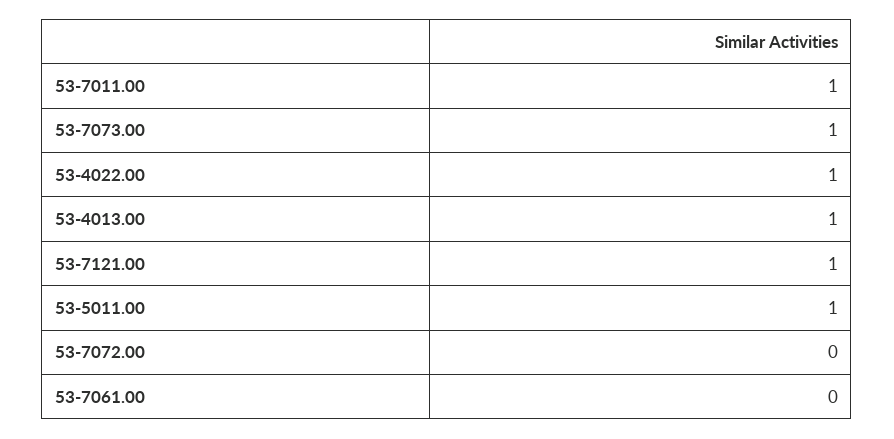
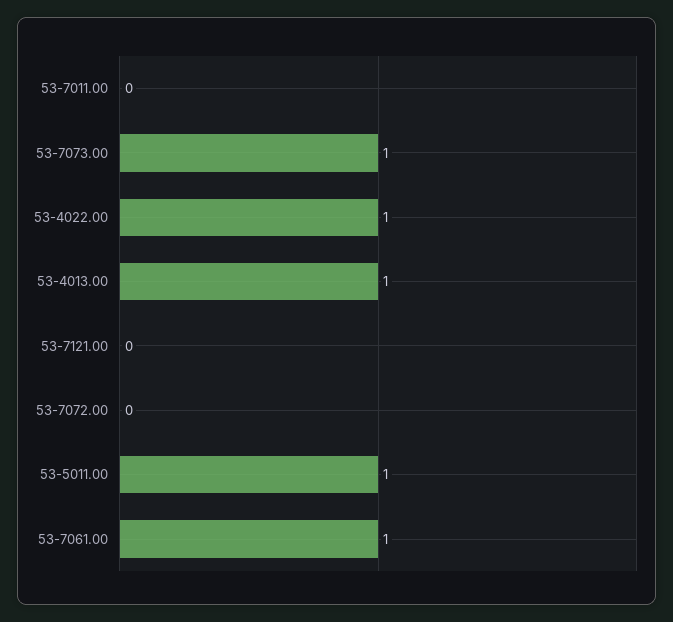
53-7011.00: 1 -> 0
53-7121.00: 1 -> 0
53-7061.00: 0 -> 1

